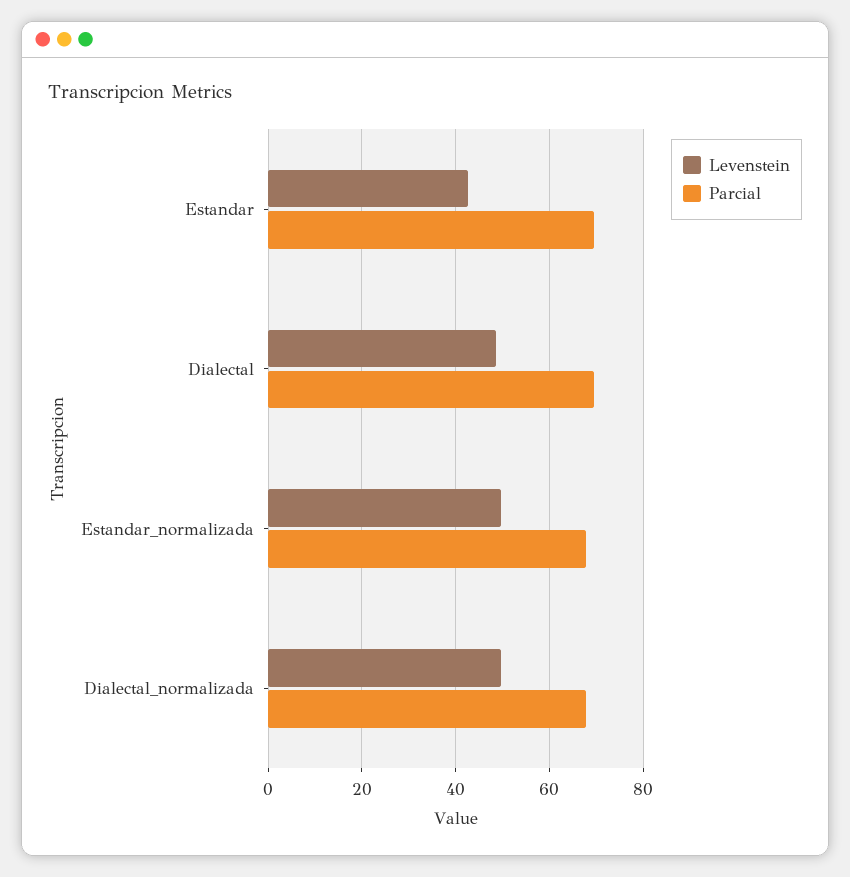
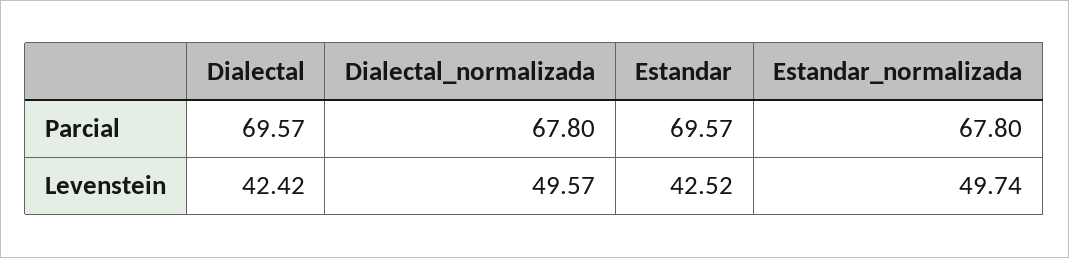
Levenstein, Dialectal: 48 -> 42.42

